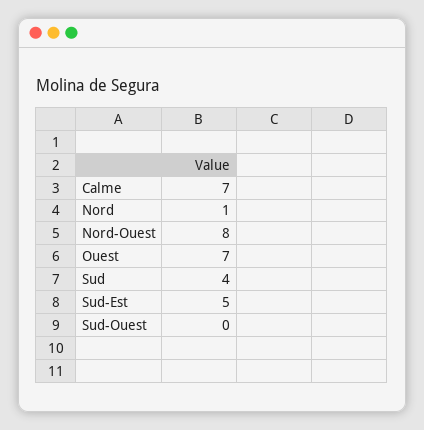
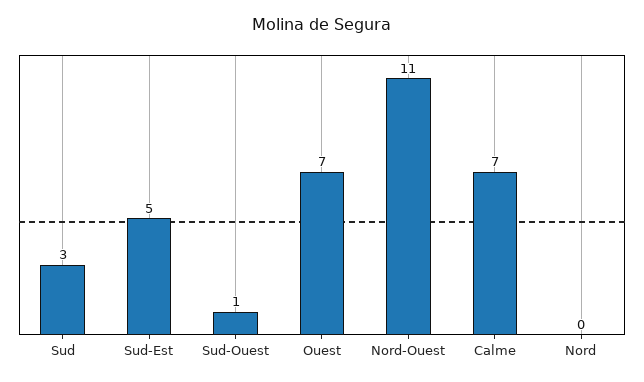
Nord: 1 -> 0
Nord-Ouest: 8 -> 11
Sud: 4 -> 3
Sud-Ouest: 0 -> 1

